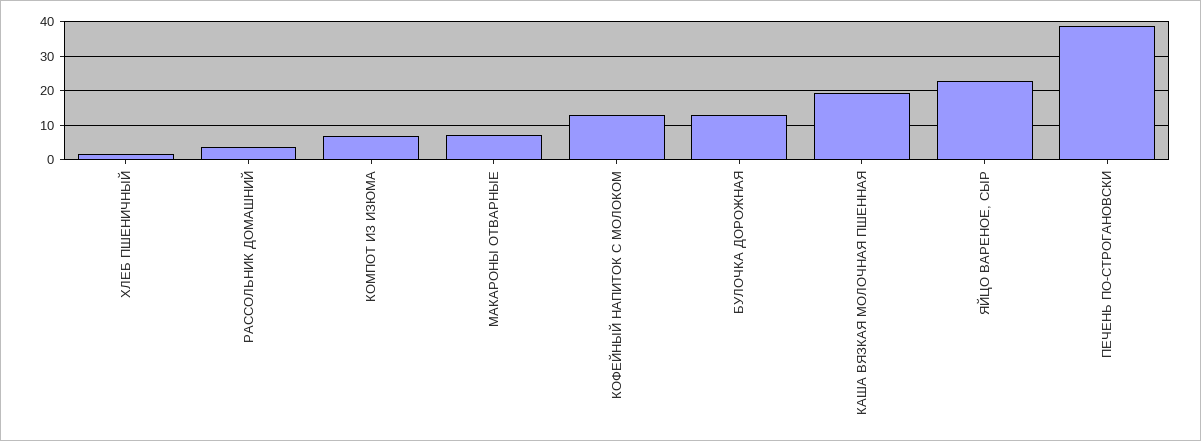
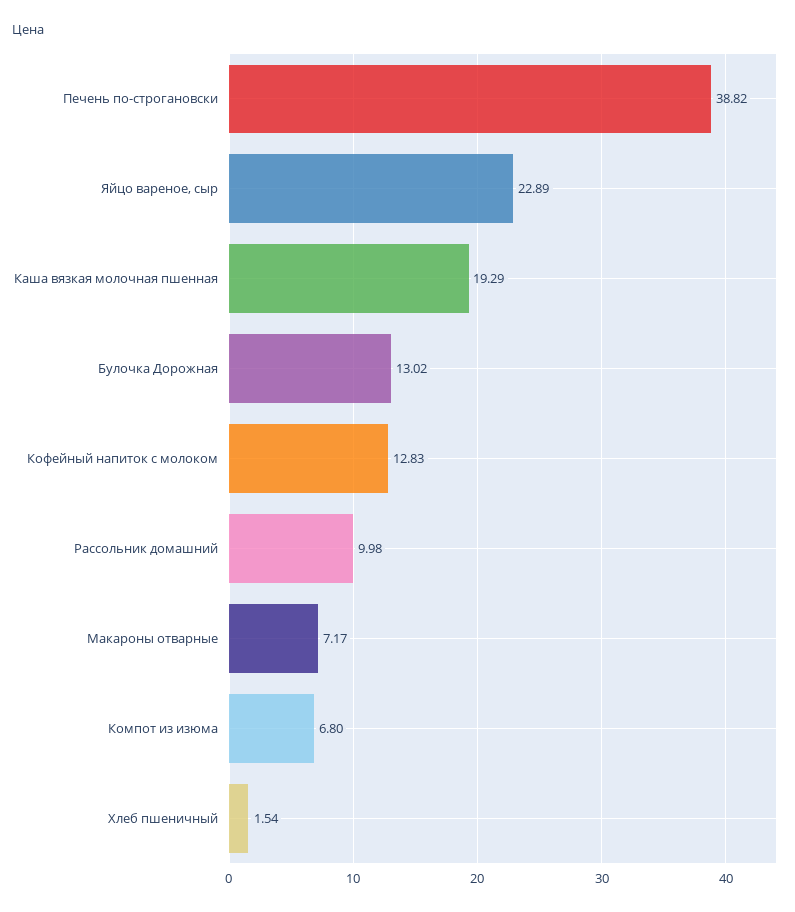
РАССОЛЬНИК ДОМАШНИЙ: 4 -> 9.98

